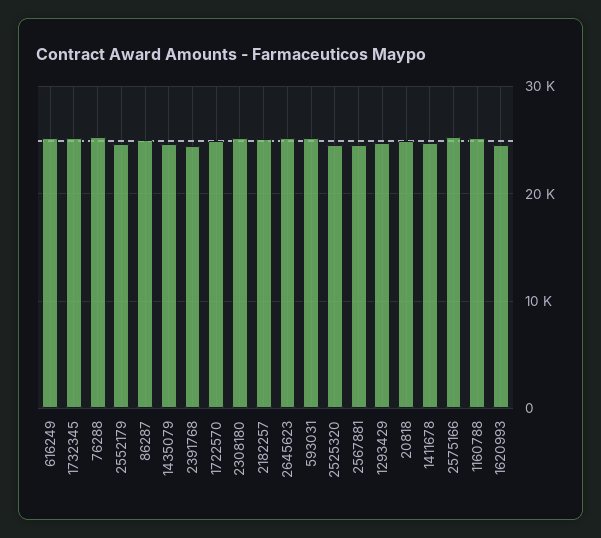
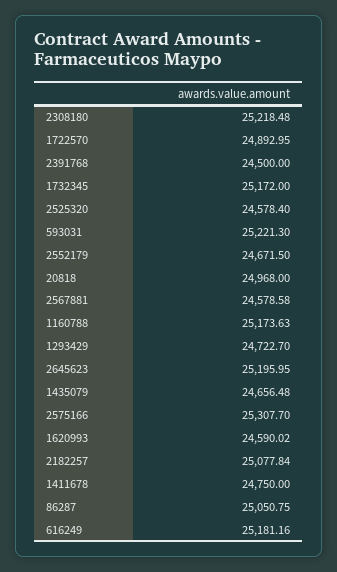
76288: 25000 -> none

